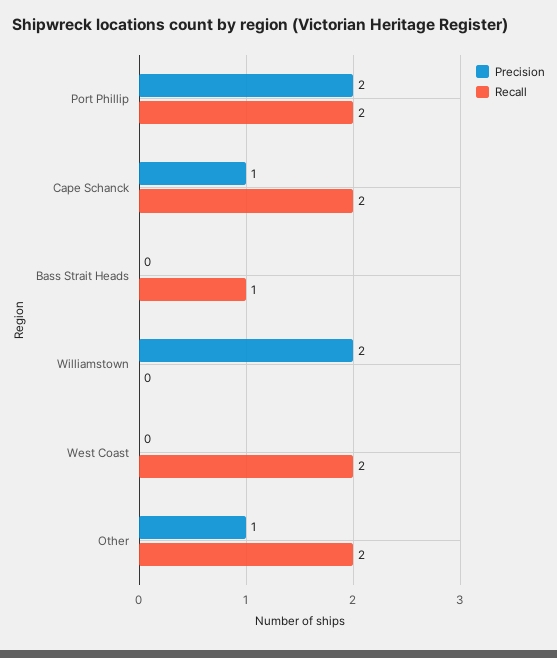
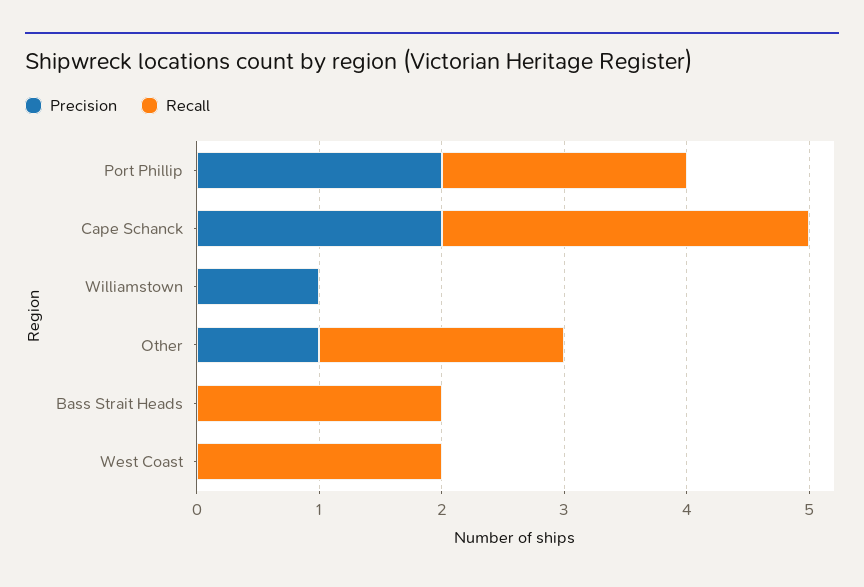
Precision, Cape Schanck: 1 -> 2
Recall, Cape Schanck: 2 -> 3
Recall, Bass Strait Heads: 1 -> 2
Precision, Williamstown: 2 -> 1

